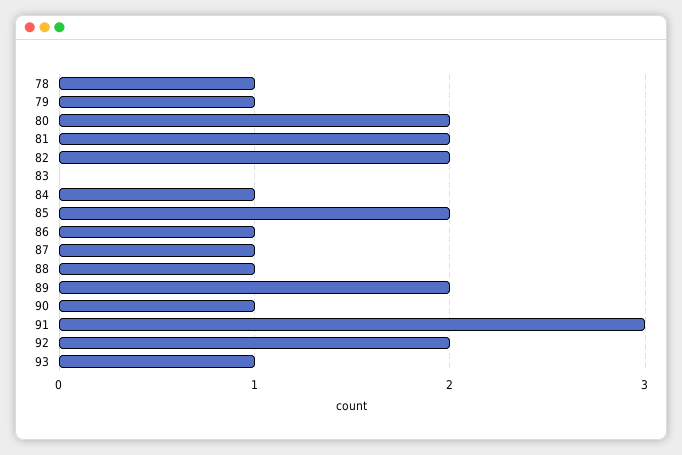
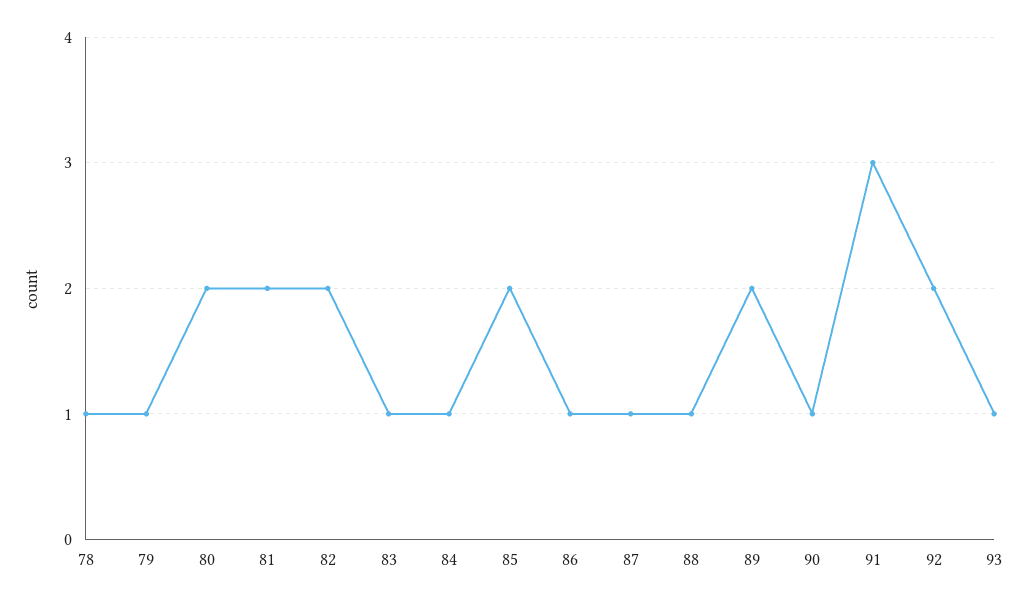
83: 0 -> 1

